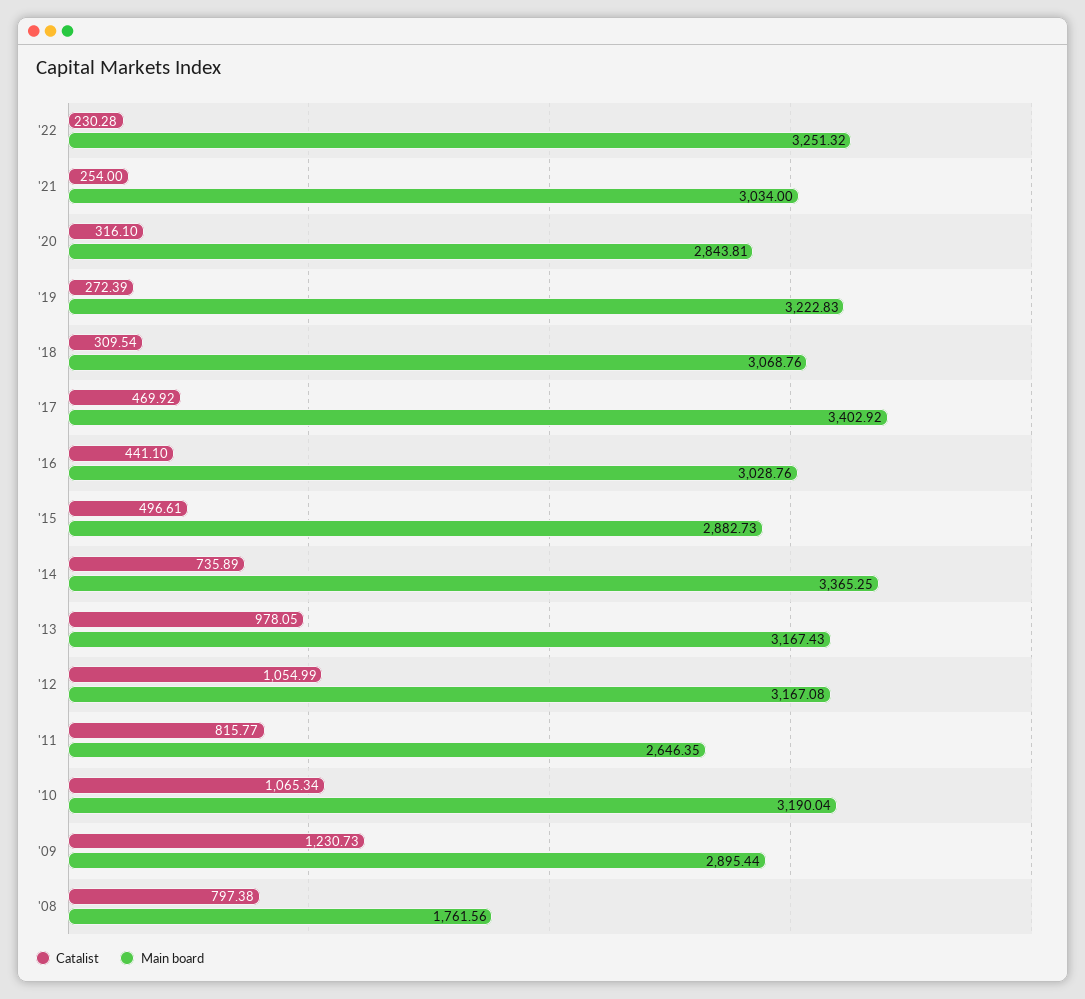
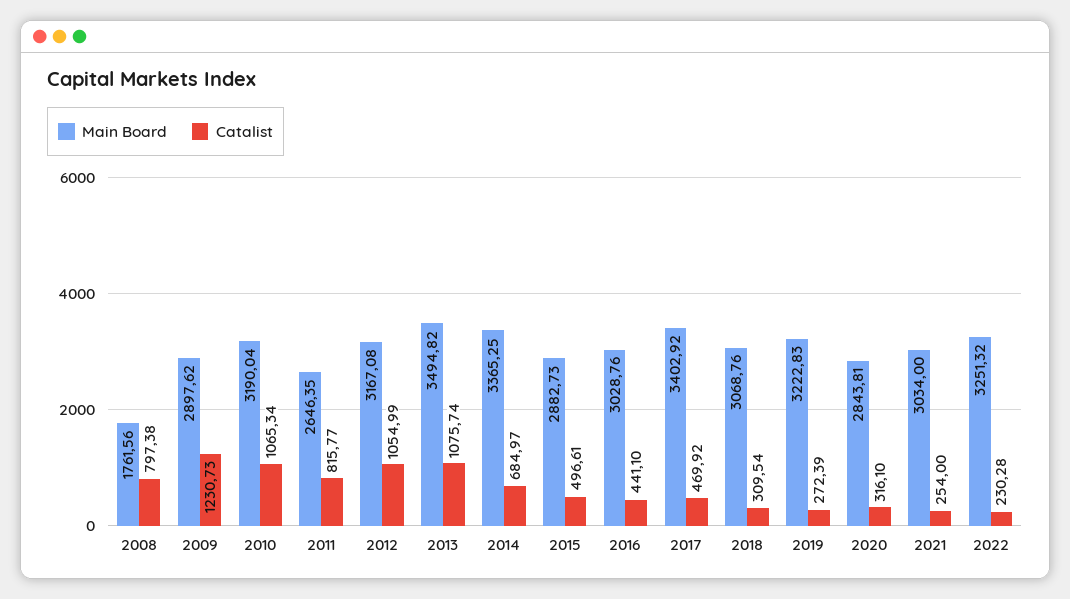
Catalist, '14: 735.89 -> 684.97
Catalist, '13: 978.05 -> 1075.74
Main board, '13: 3167.43 -> 3494.82
Main board, '09: 2895.44 -> 2897.62

